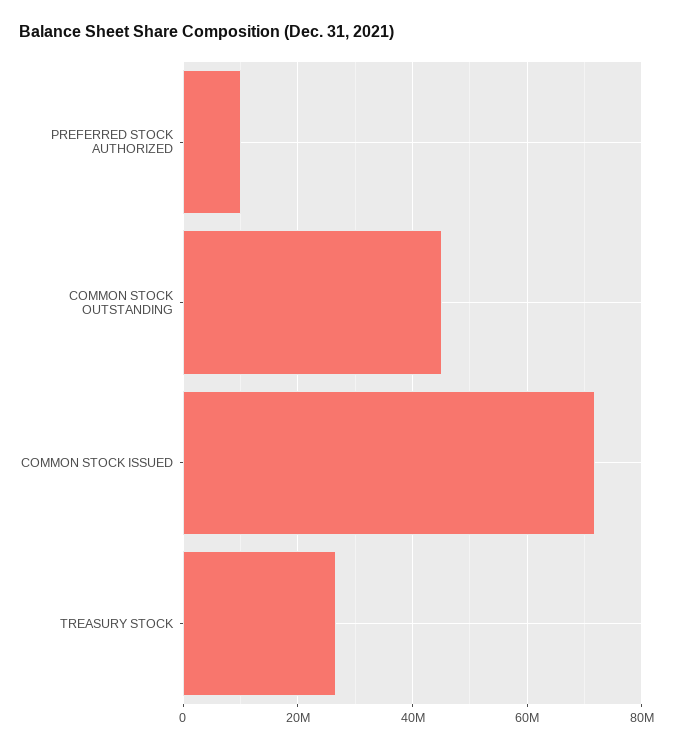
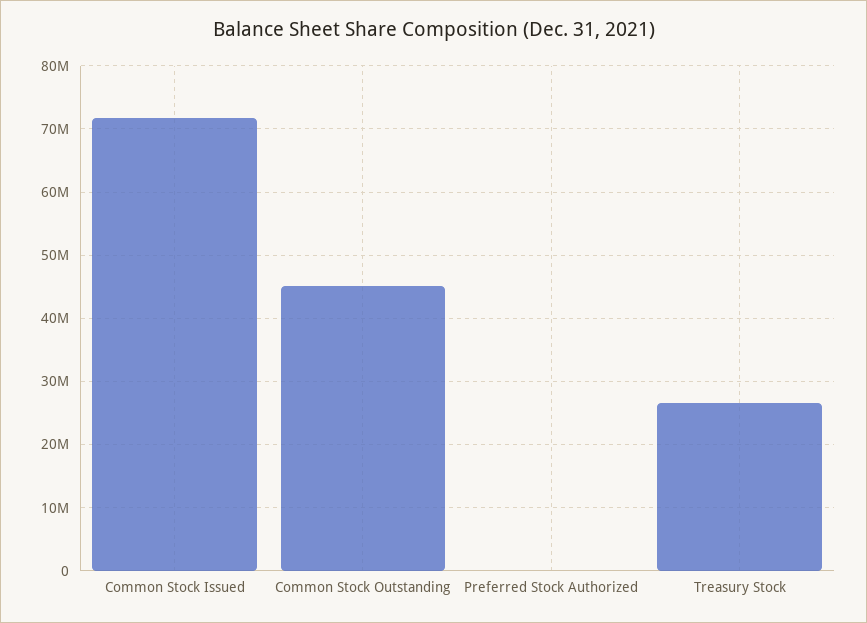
PREFERRED STOCK AUTHORIZED: 10000000 -> 0

